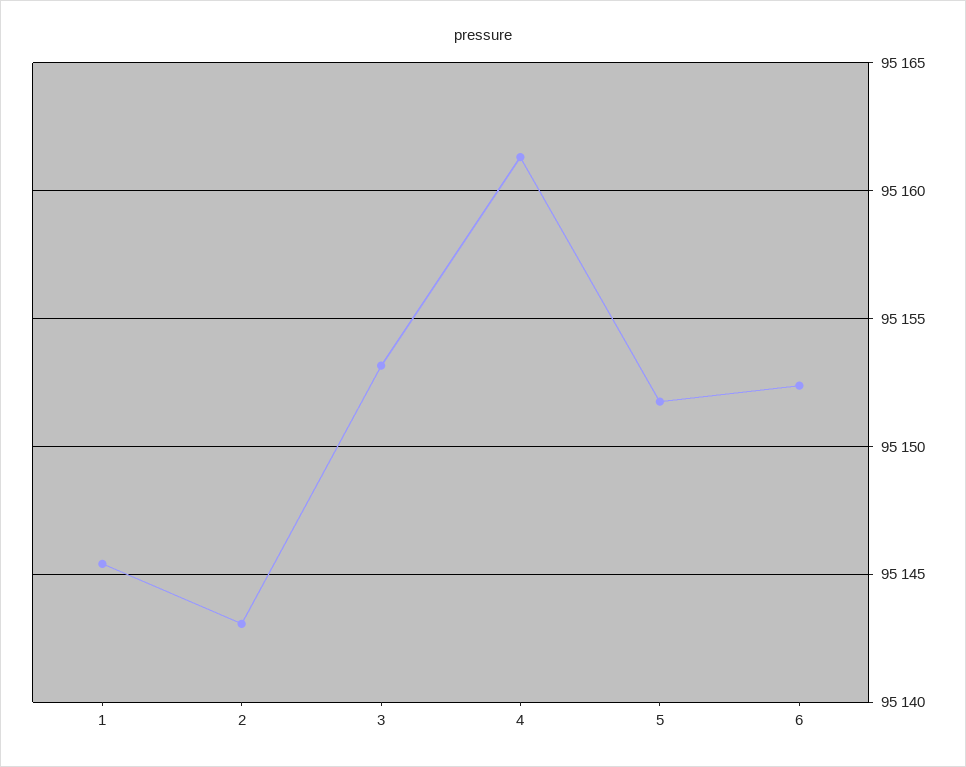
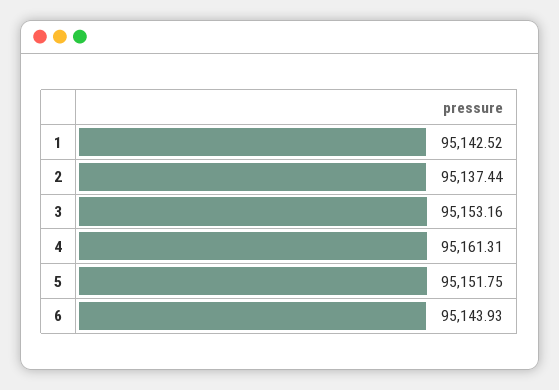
1: 95145.5 -> 95142.52
2: 95143 -> 95137.44
6: 95152.5 -> 95143.93

